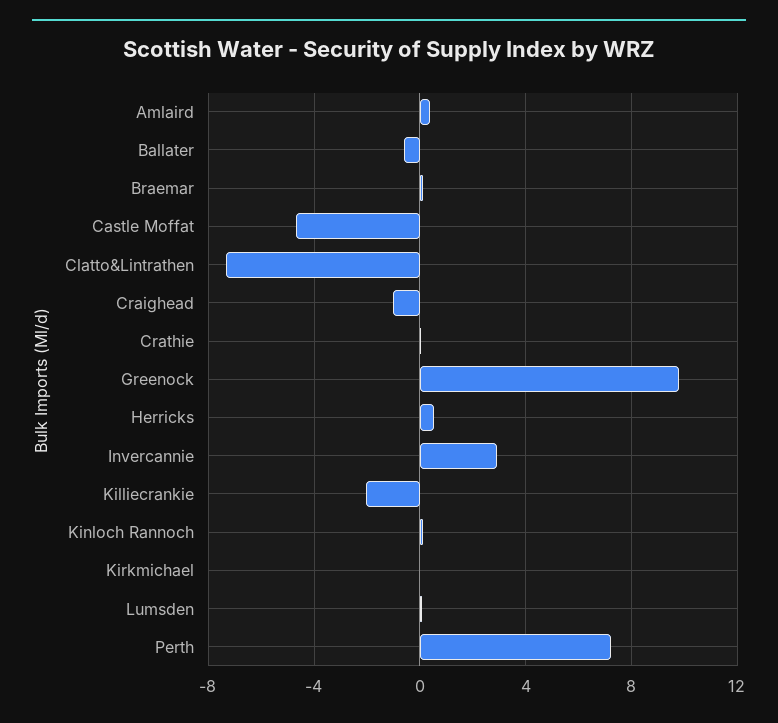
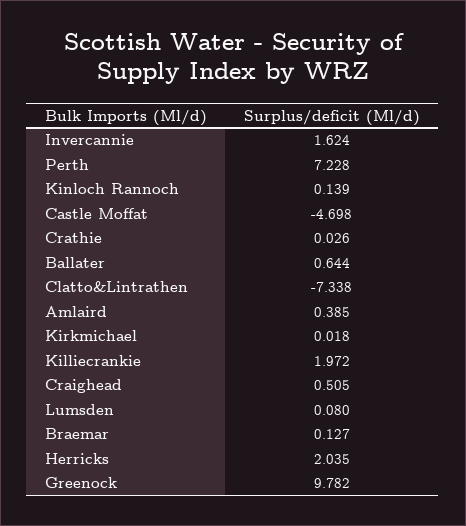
Ballater: -0.5 -> 0.644
Craighead: -1 -> 0.505
Herricks: 0.5 -> 2.035
Invercannie: 3 -> 1.624
Killiecrankie: -2 -> 1.972

